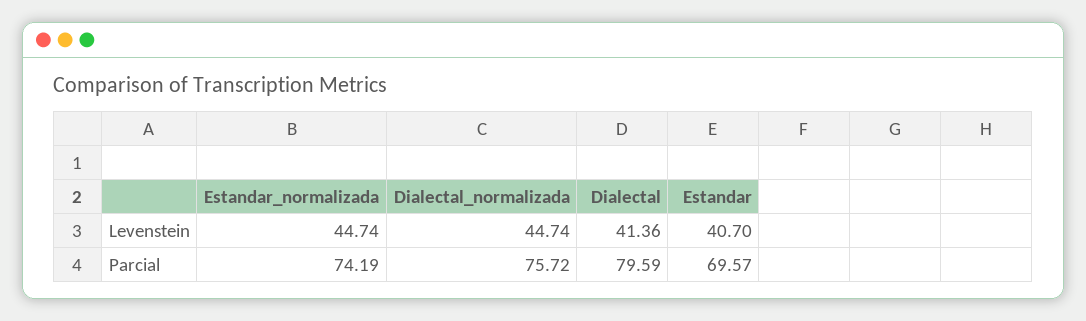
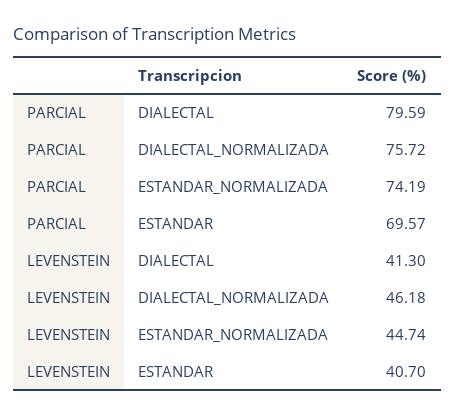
Dialectal_normalizada, Levenstein: 44.74 -> 46.18
Dialectal, Levenstein: 41.36 -> 41.3

